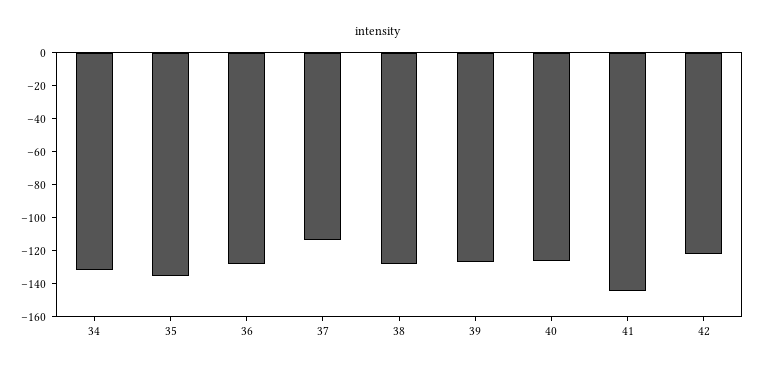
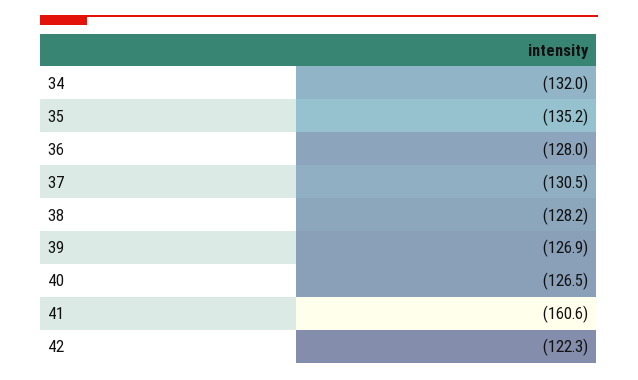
37: -115 -> -130.5
41: -145 -> -160.6

